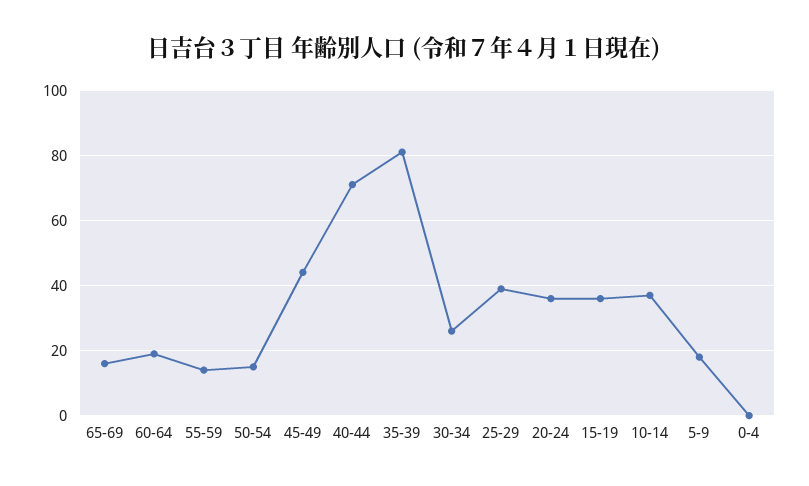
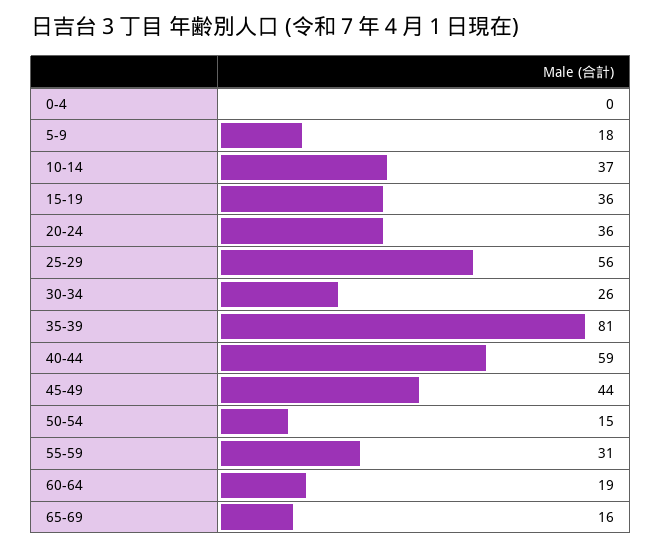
55-59: 15 -> 31
40-44: 70 -> 59
25-29: 40 -> 56

